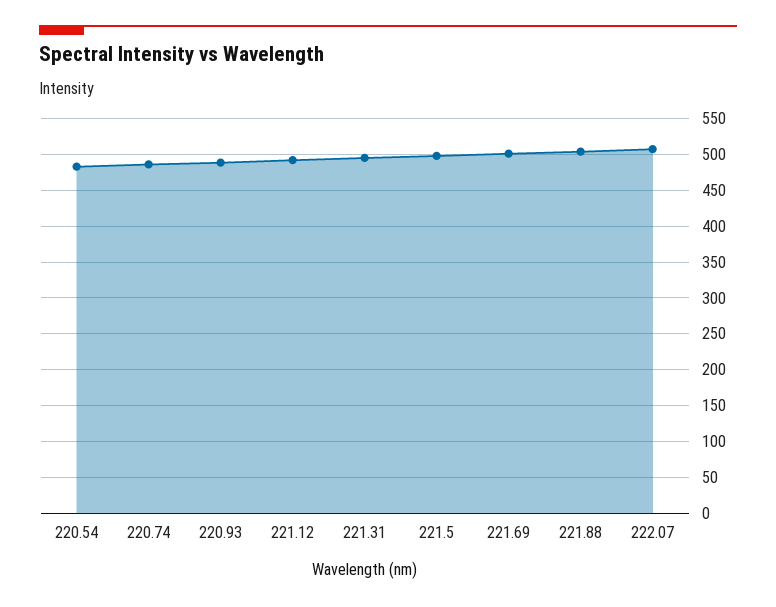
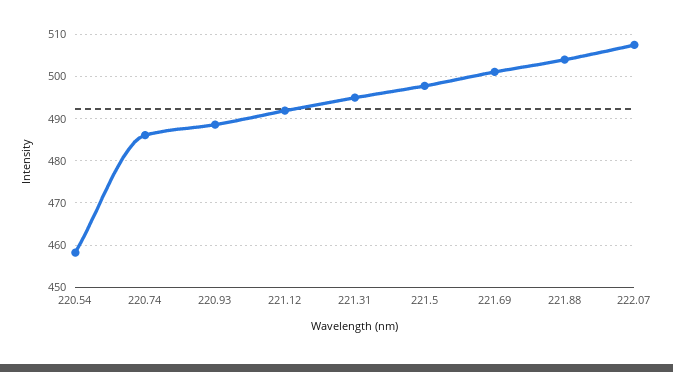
220.54: 480 -> 458

